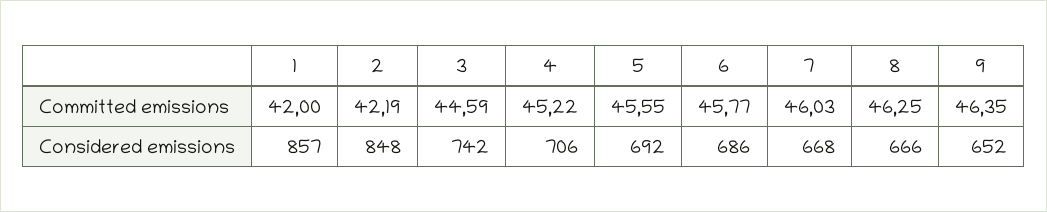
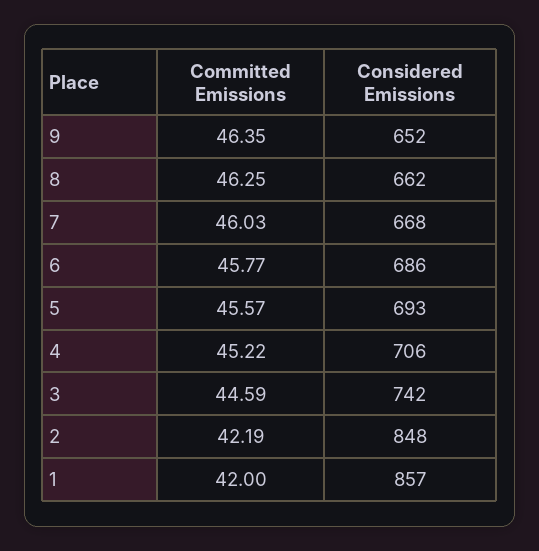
5, Committed emissions: 45.55 -> 45.57
5, Considered emissions: 692 -> 693
8, Considered emissions: 666 -> 662

